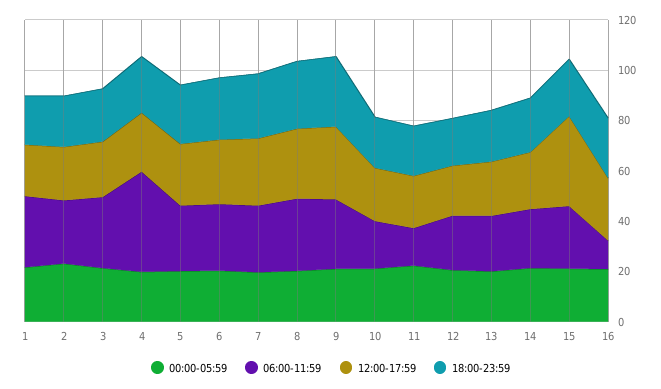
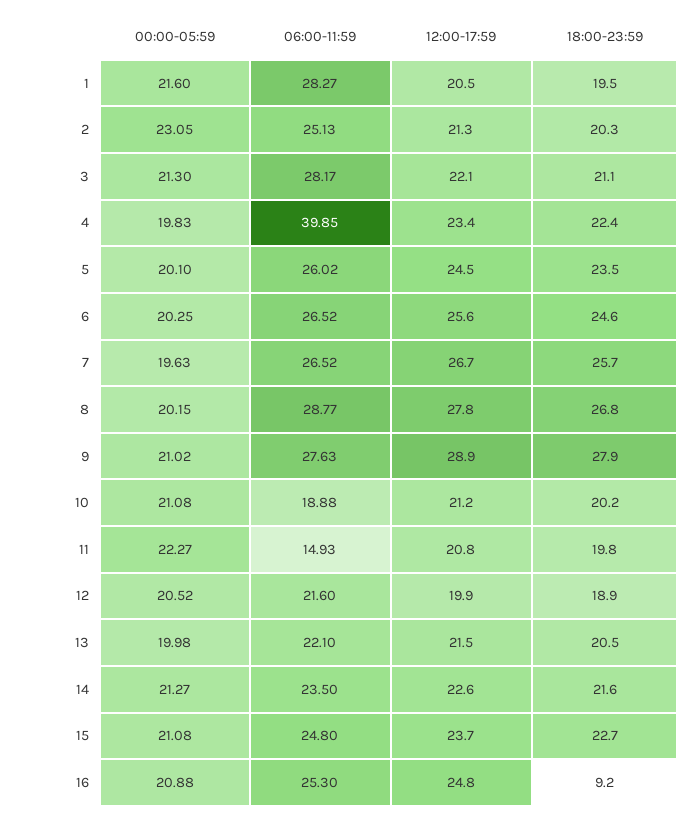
12:00-17:59, 15: 35 -> 23.7
06:00-11:59, 16: 10 -> 25.3
18:00-23:59, 16: 25 -> 9.2

